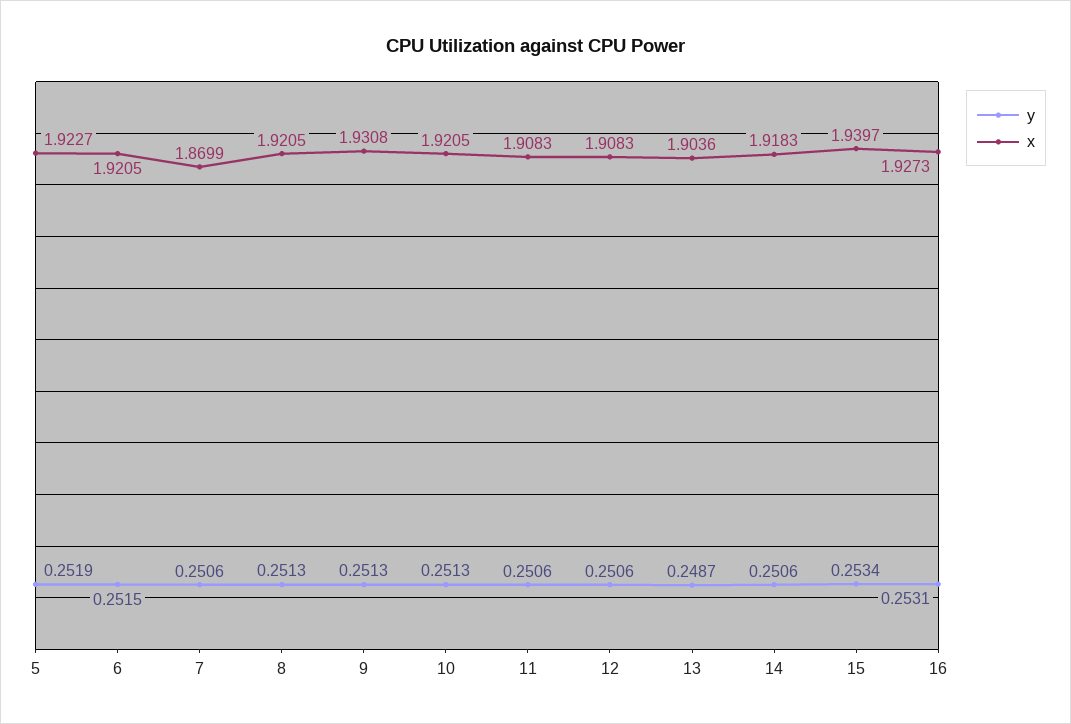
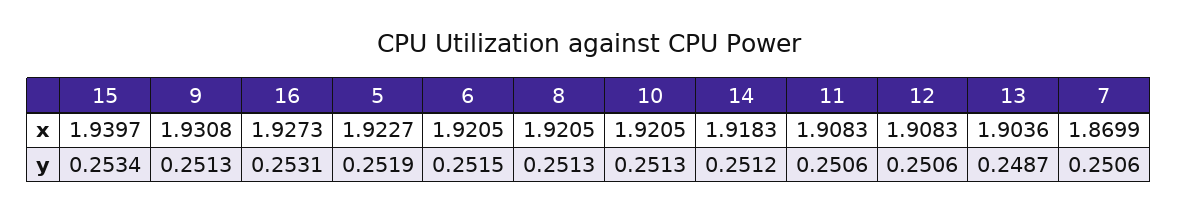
y, 14: 0.2506 -> 0.2512

